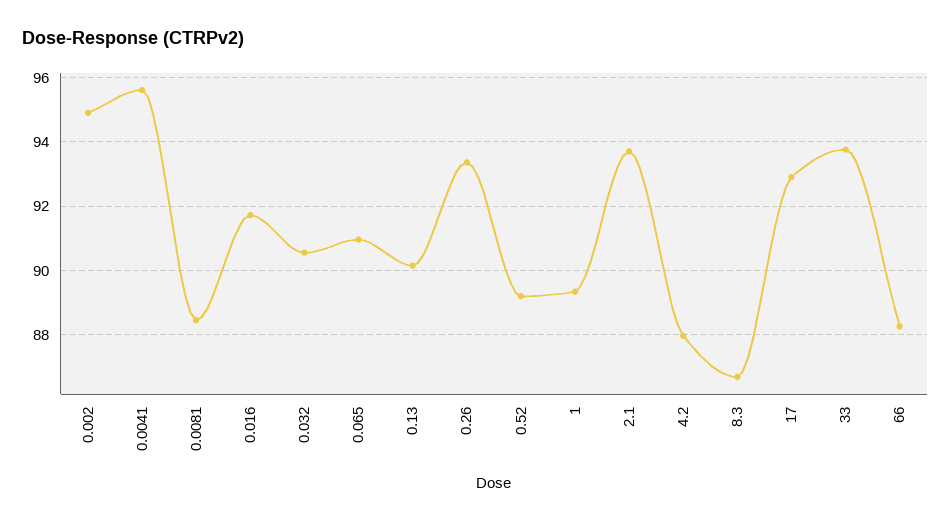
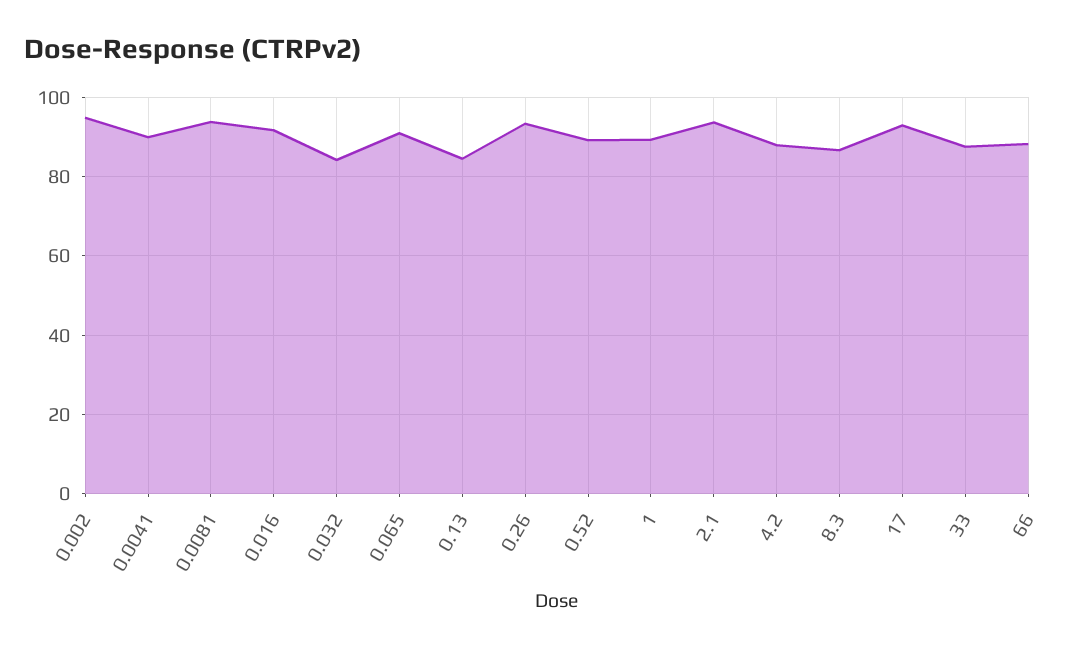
0.0041: 95.6 -> 90
0.0081: 88.4 -> 94
0.032: 90.6 -> 84
0.13: 90.2 -> 84
33: 93.8 -> 88

